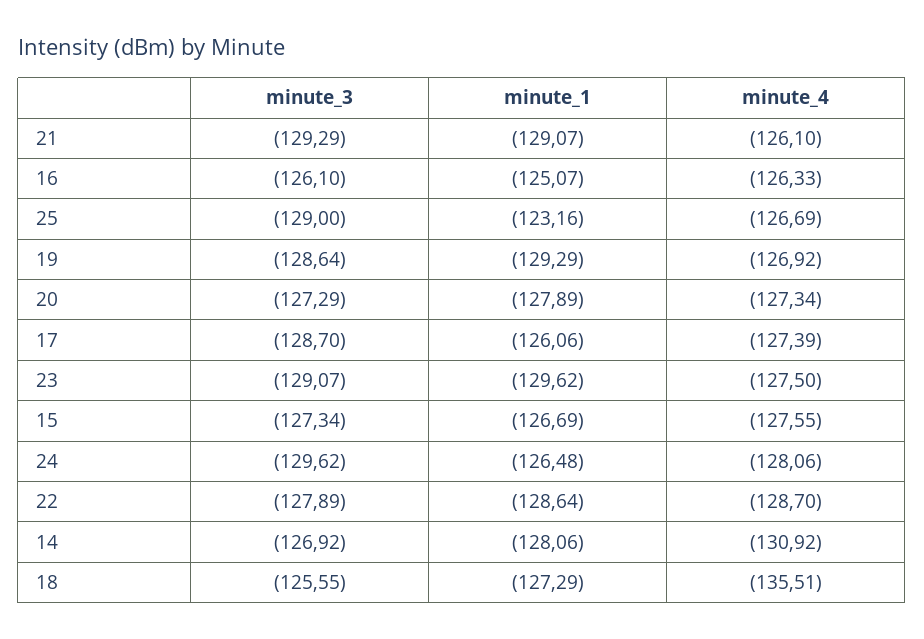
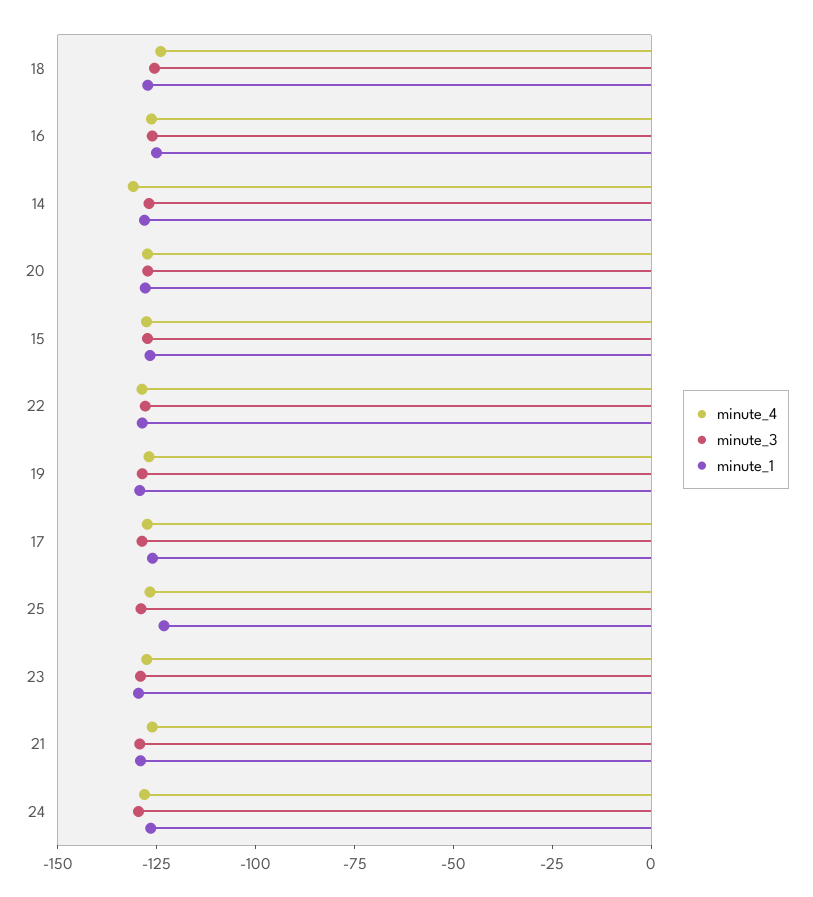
minute_4, 18: -135.51 -> -125

